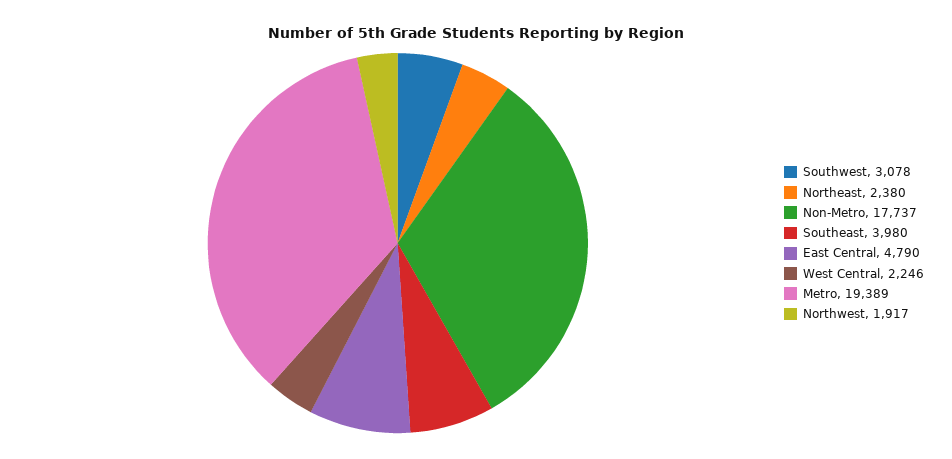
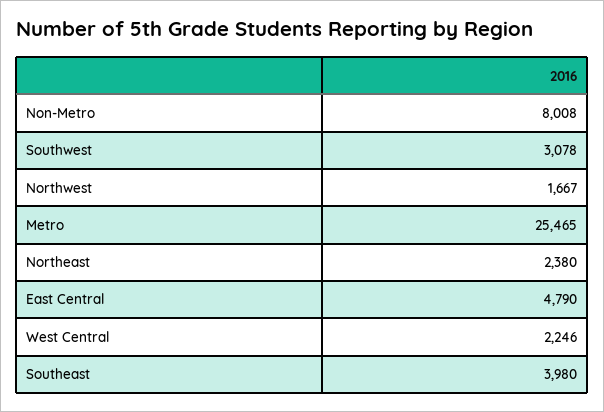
Non-Metro: 17737 -> 8008
Metro: 19389 -> 25465
Northwest: 1917 -> 1667

